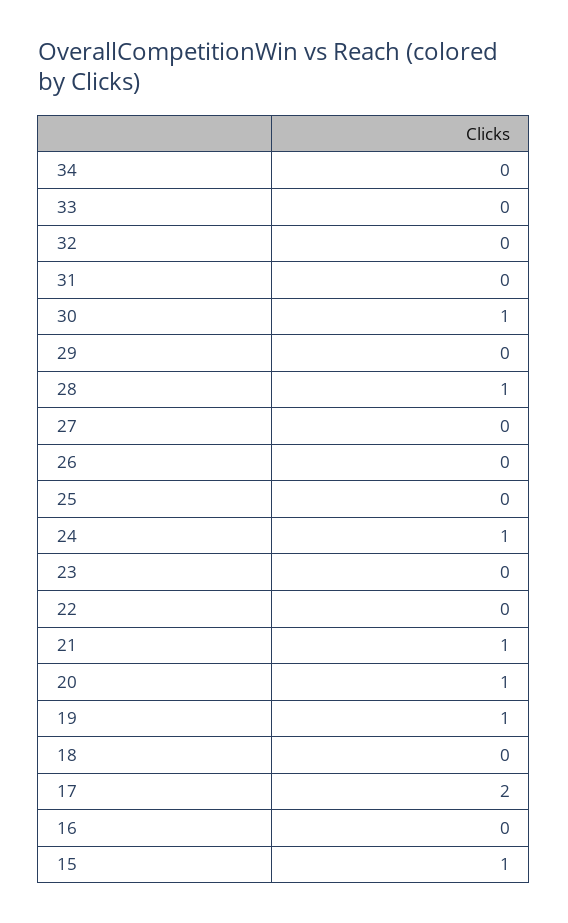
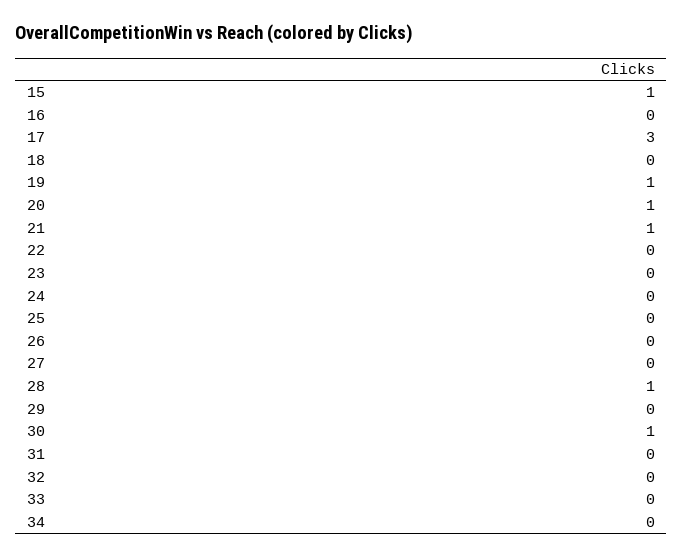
24: 1 -> 0
17: 2 -> 3

